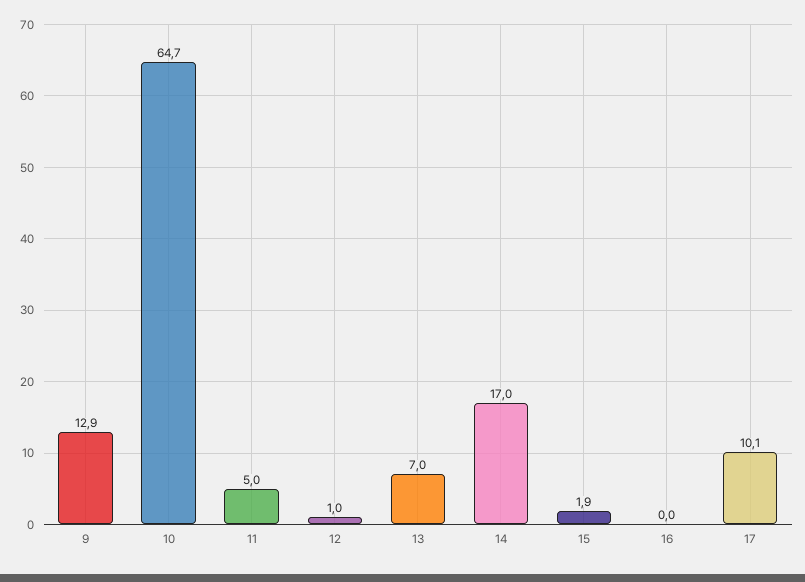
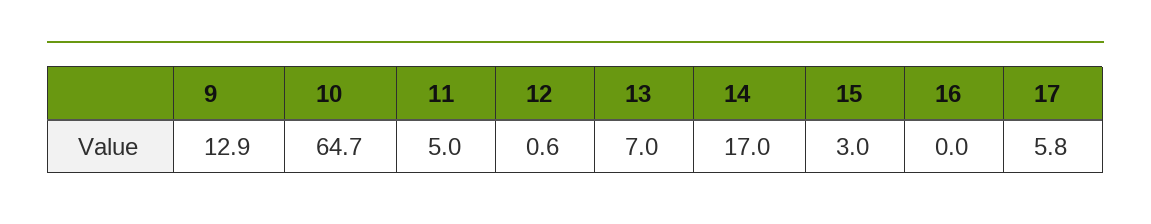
12: 1 -> 0.6
15: 1.9 -> 3
17: 10.1 -> 5.8

